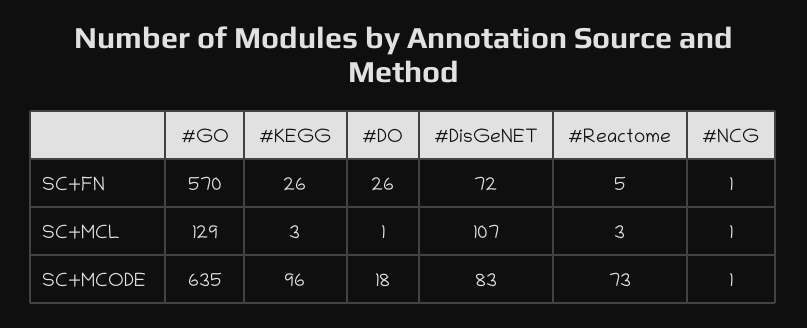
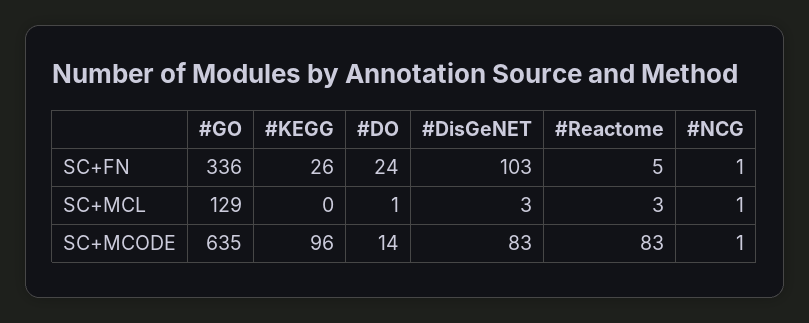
#GO, SC+FN: 570 -> 336
#DO, SC+FN: 26 -> 24
#DisGeNET, SC+FN: 72 -> 103
#KEGG, SC+MCL: 3 -> 0
#DisGeNET, SC+MCL: 107 -> 3
#DO, SC+MCODE: 18 -> 14
#Reactome, SC+MCODE: 73 -> 83

